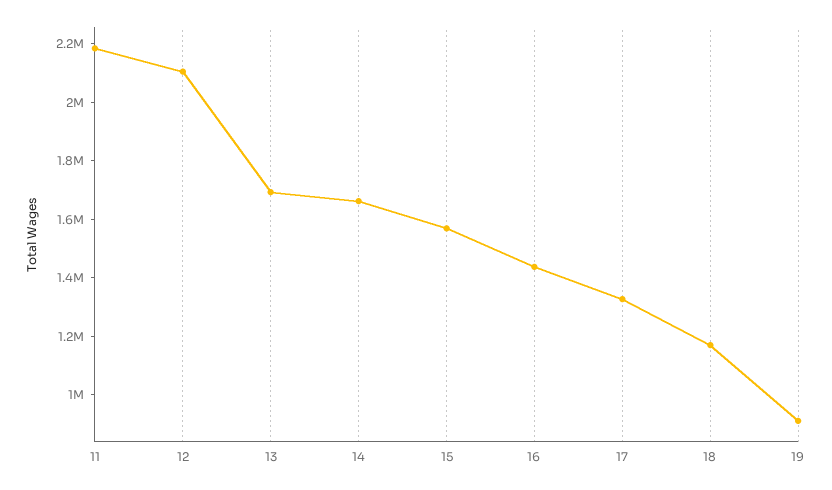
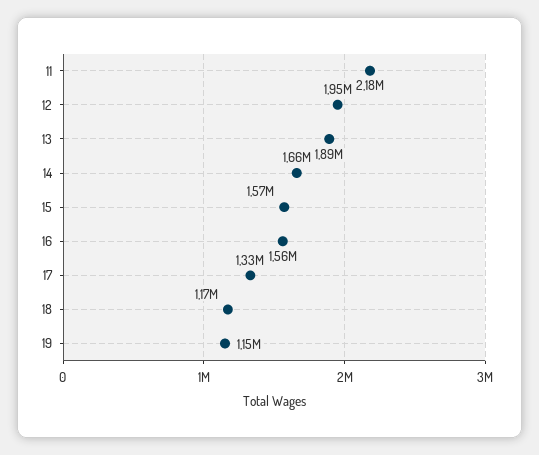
12: 2100000 -> 1950000
13: 1700000 -> 1890000
16: 1450000 -> 1560000
19: 900000 -> 1150000

